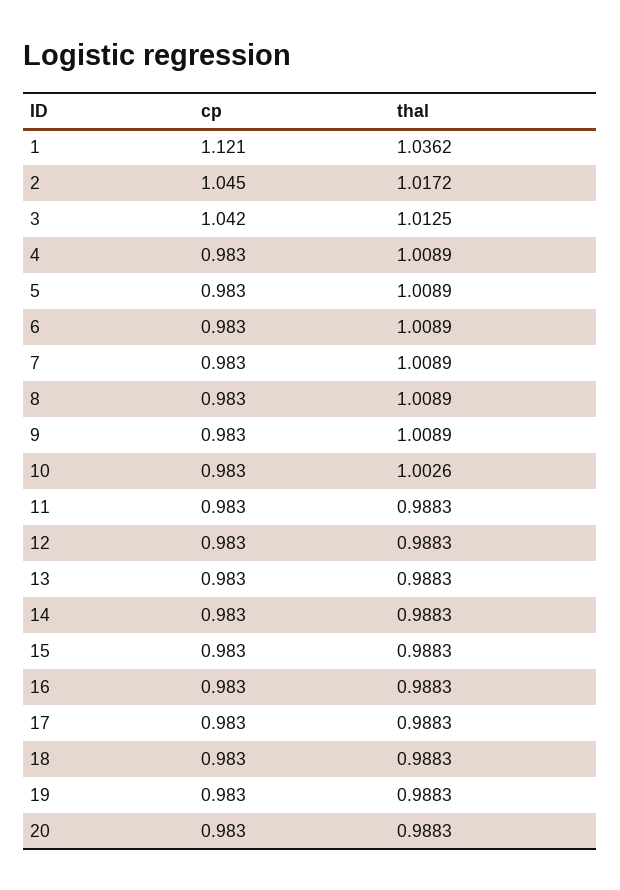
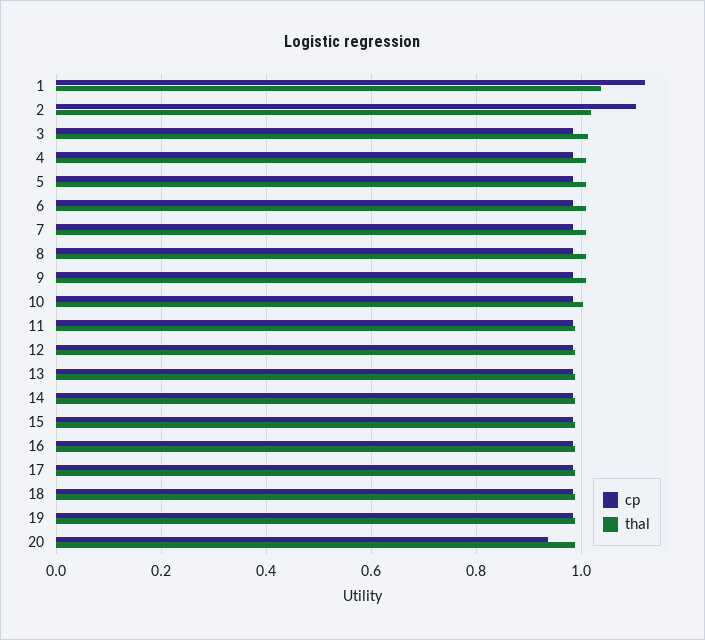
cp, 2: 1.045 -> 1.1
cp, 3: 1.042 -> 0.98
cp, 20: 0.983 -> 0.94

